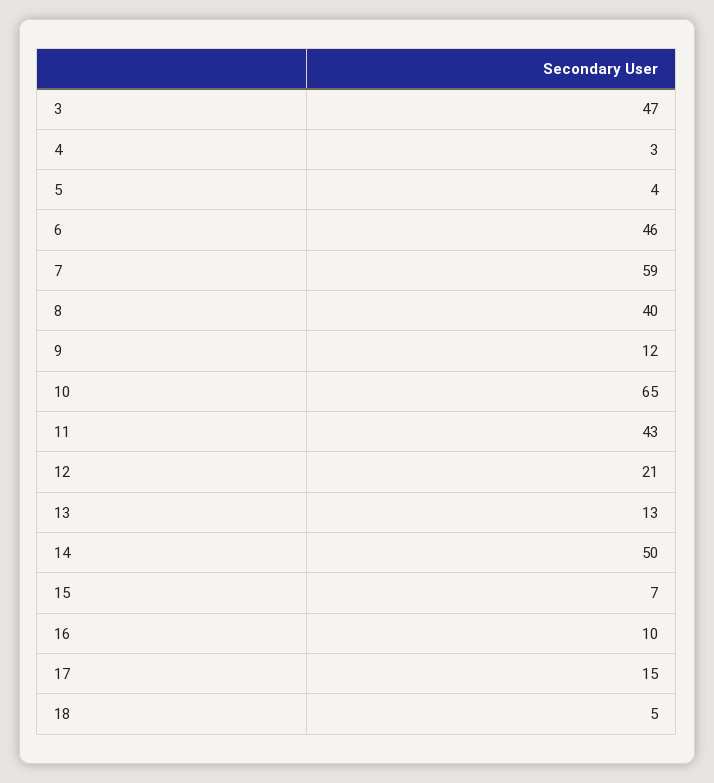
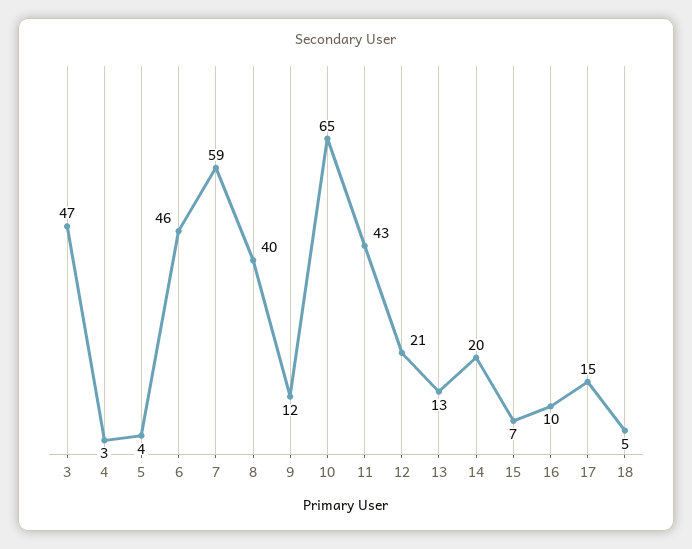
14: 50 -> 20

